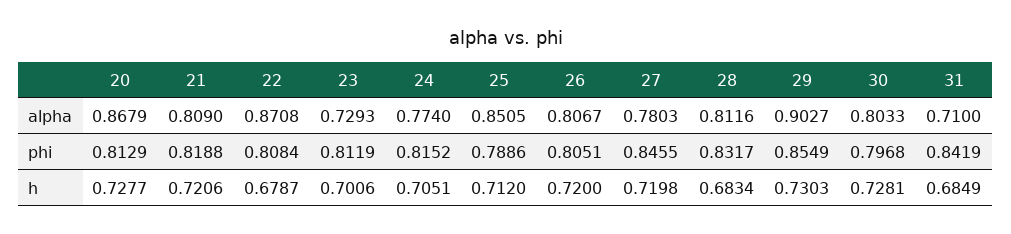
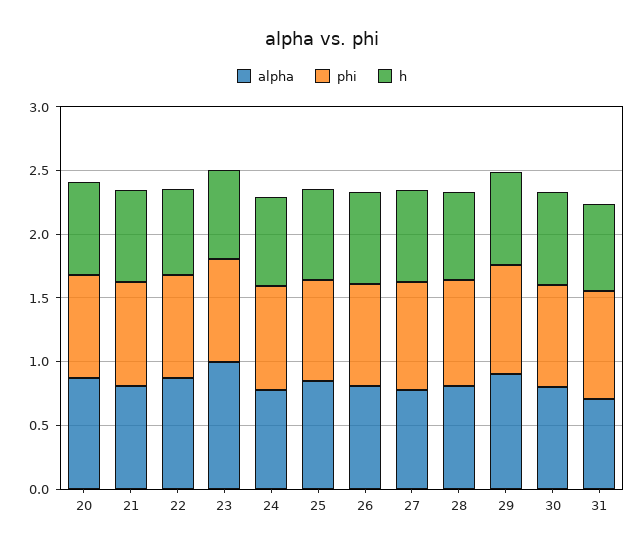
alpha, 23: 0.7293 -> 1

